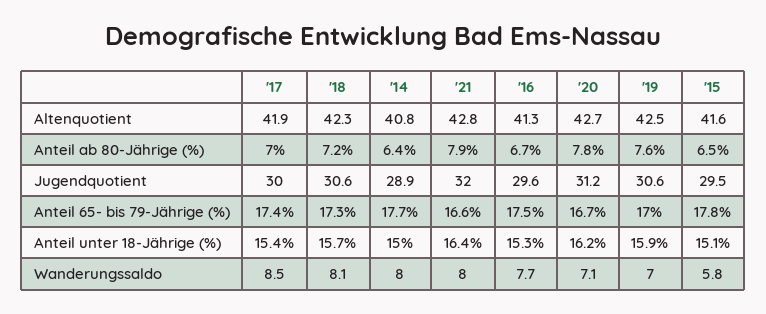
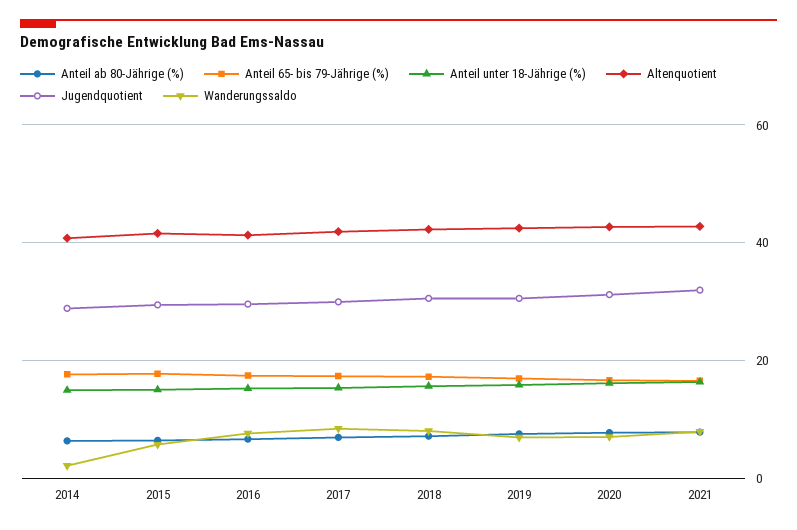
Wanderungssaldo, '14: 8 -> 2

